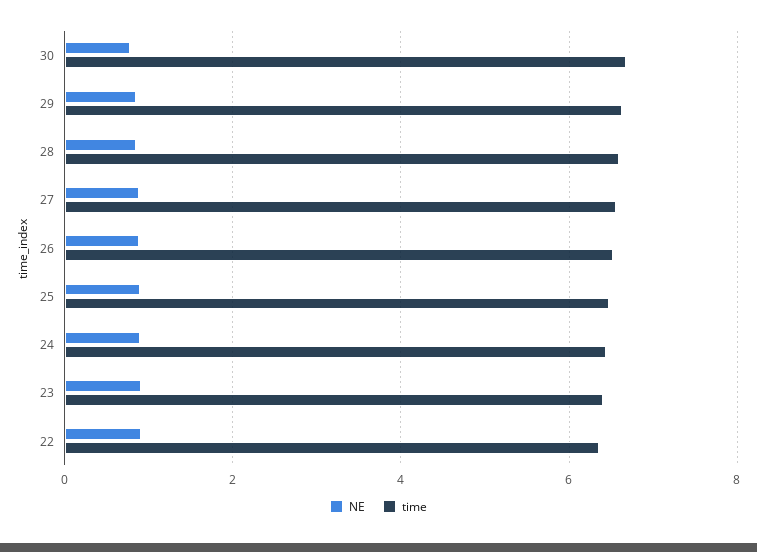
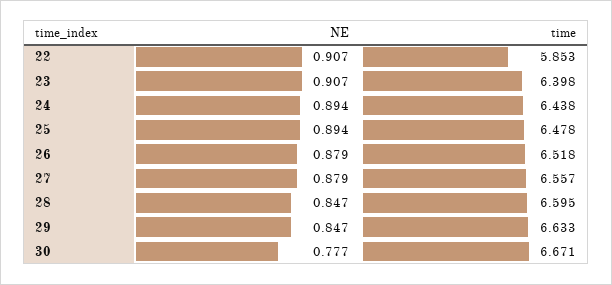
time, 22: 6.4 -> 5.853

